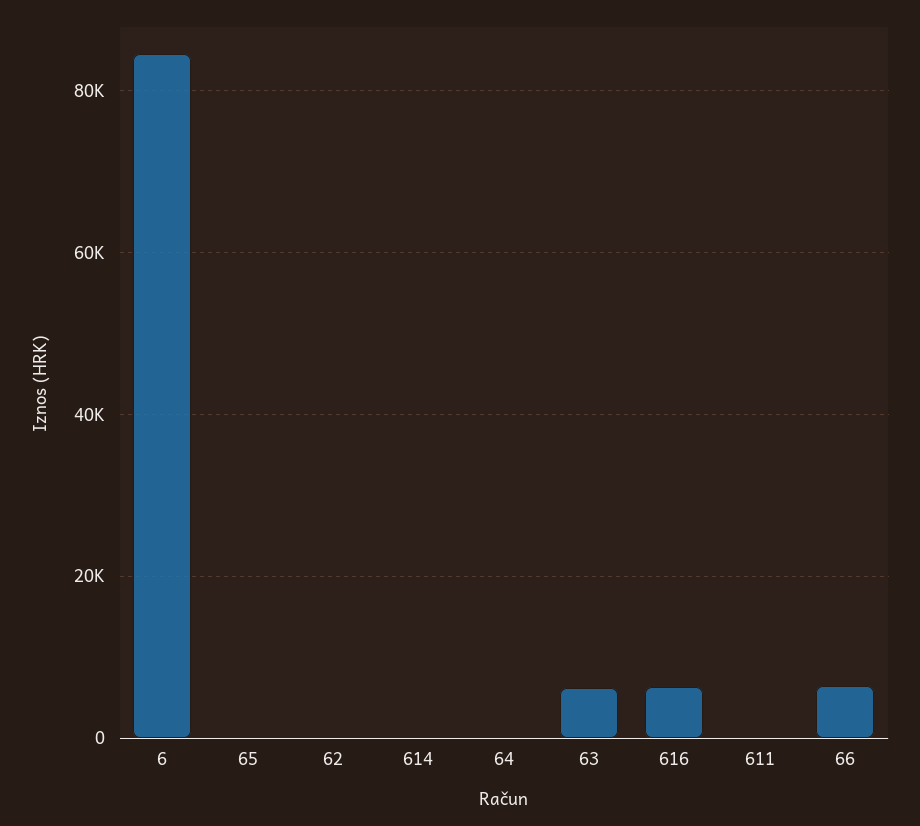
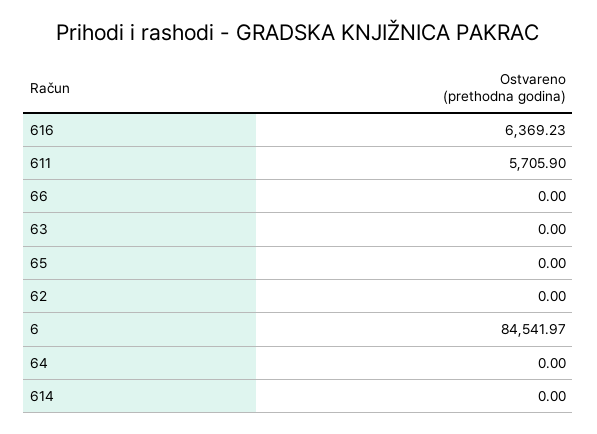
63: 6000 -> 0
611: 0 -> 5705.9
66: 6000 -> 0

